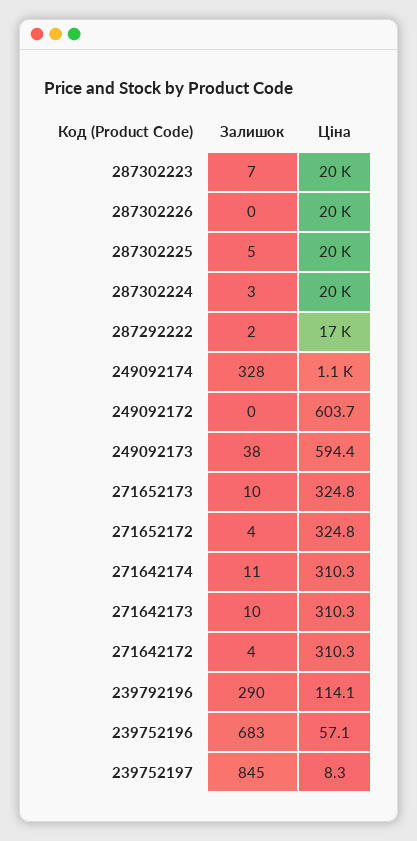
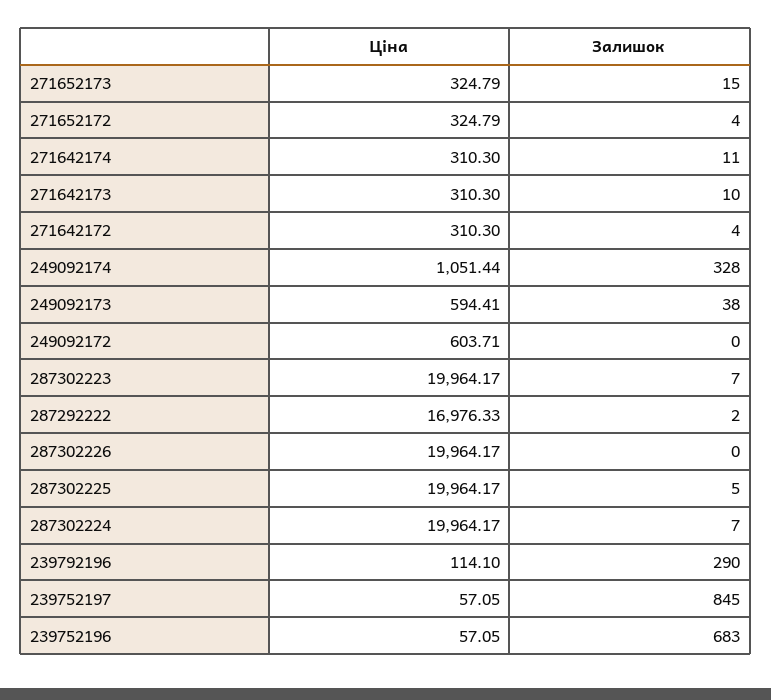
Залишок, 287302224: 3 -> 7
Залишок, 271652173: 10 -> 15
Ціна, 239752197: 8.3 -> 57.05

